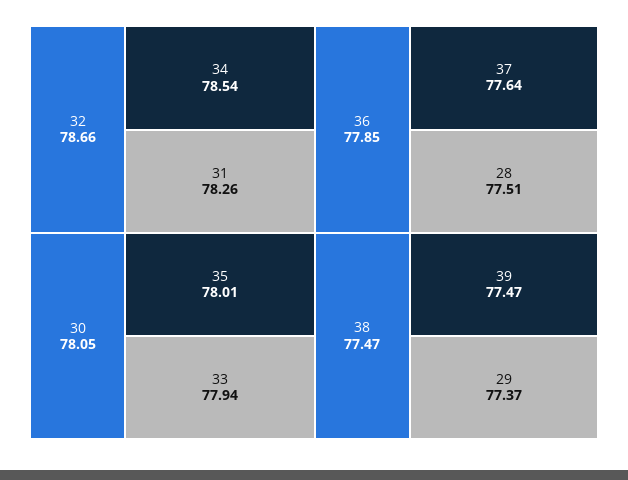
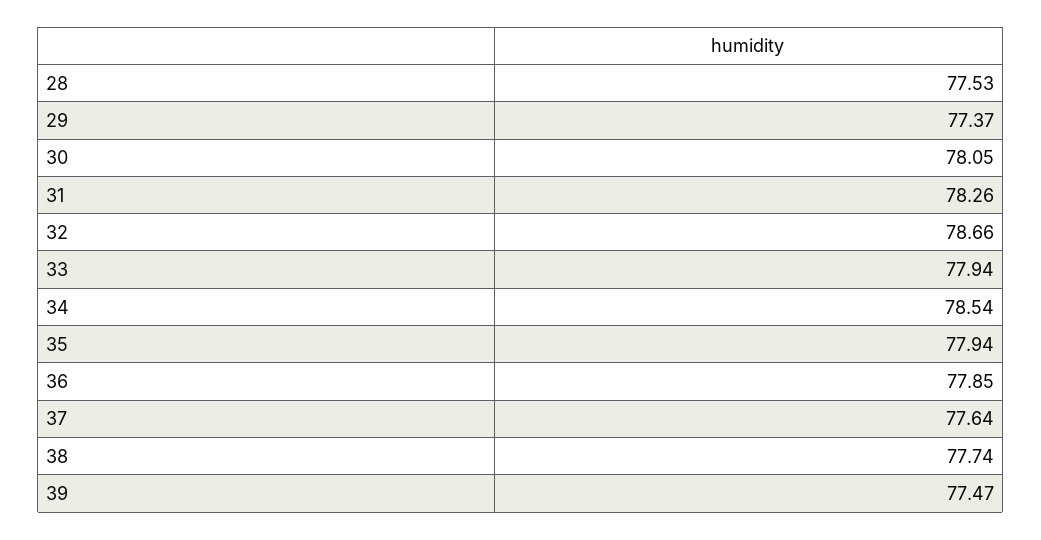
35: 78.01 -> 77.94
28: 77.51 -> 77.53
38: 77.47 -> 77.74

